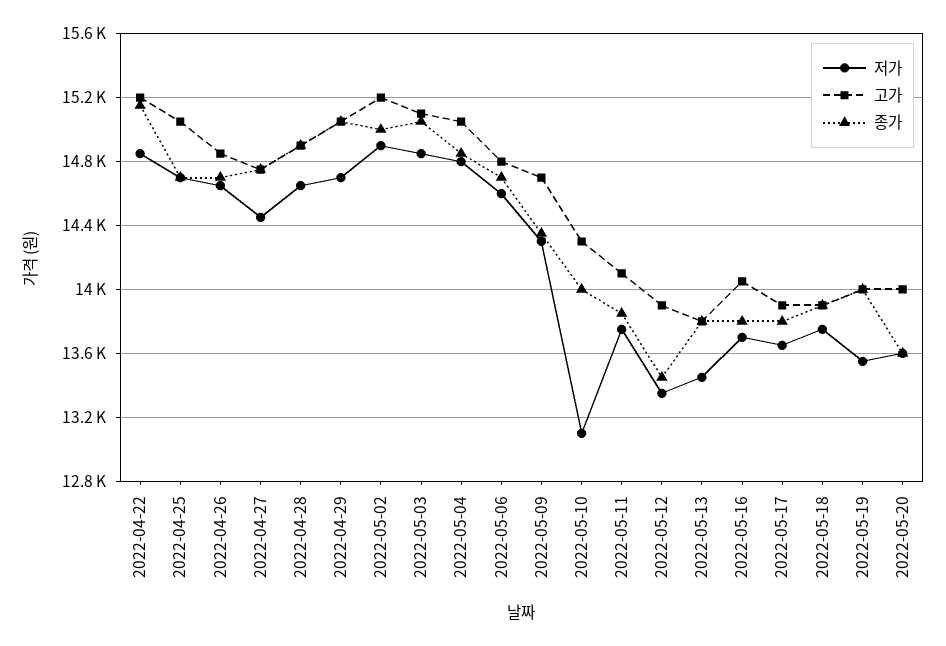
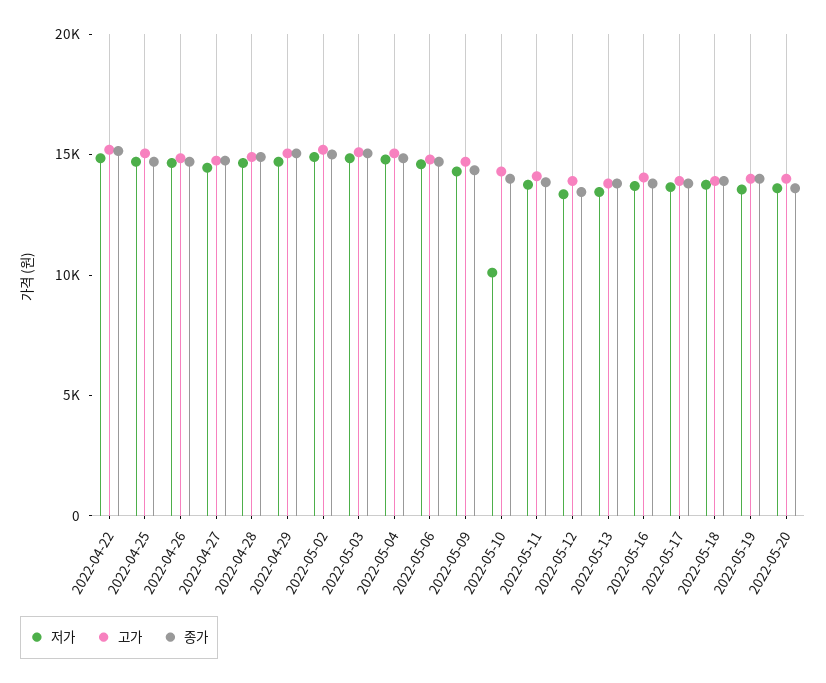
저가, 2022-05-10: 13100 -> 10000

